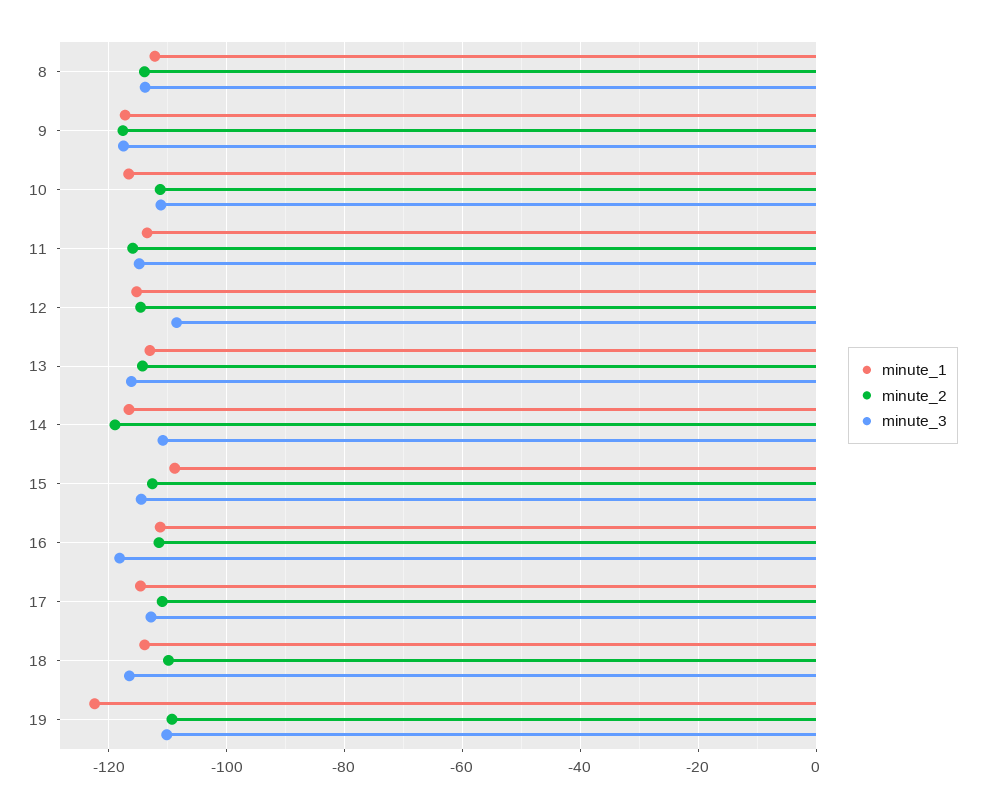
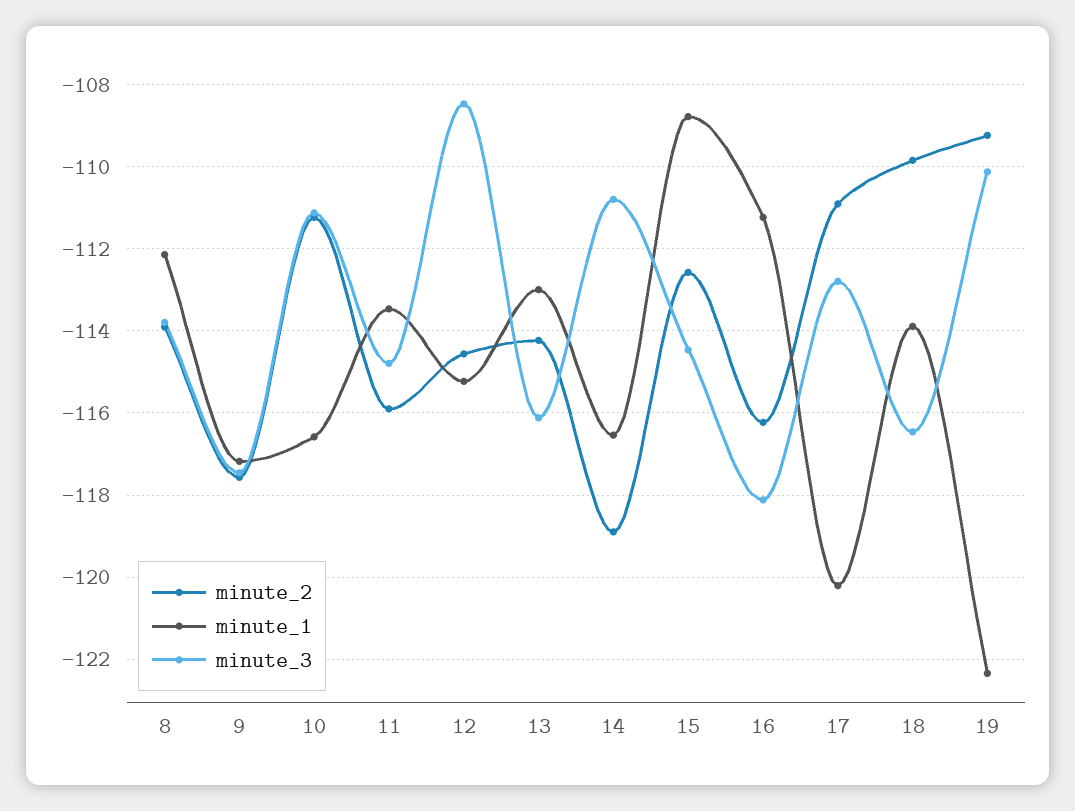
minute_2, 16: -112 -> -116.2
minute_1, 17: -114 -> -120.2

